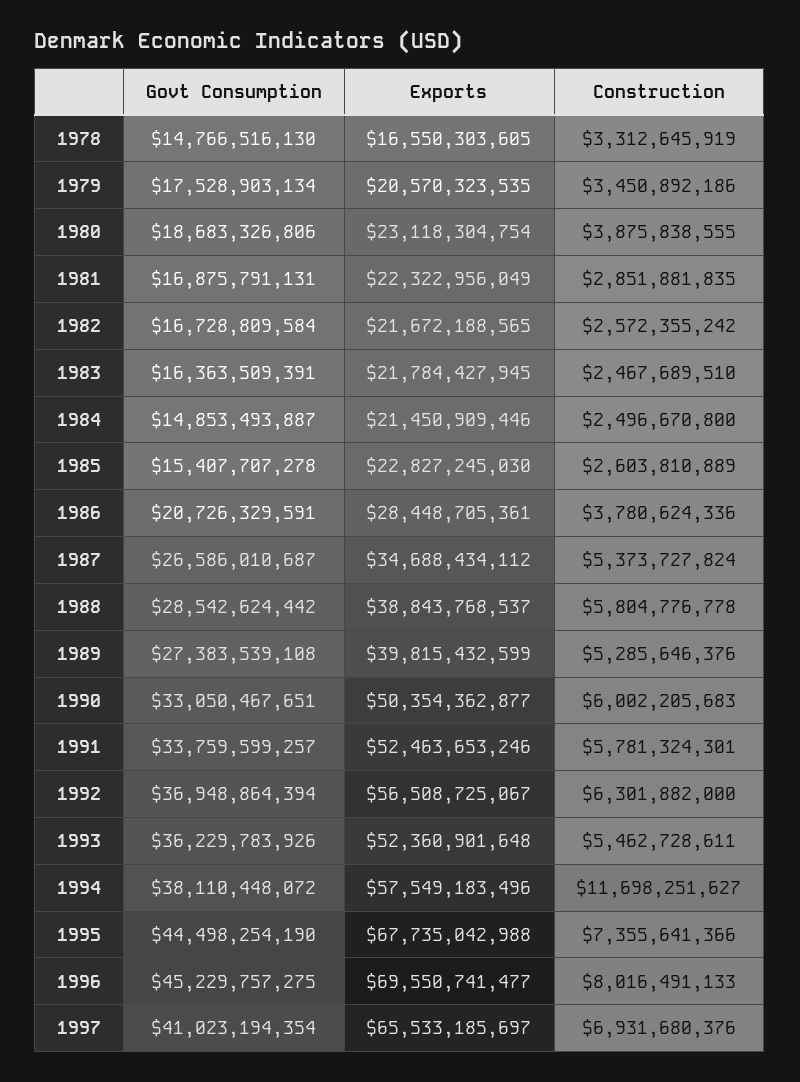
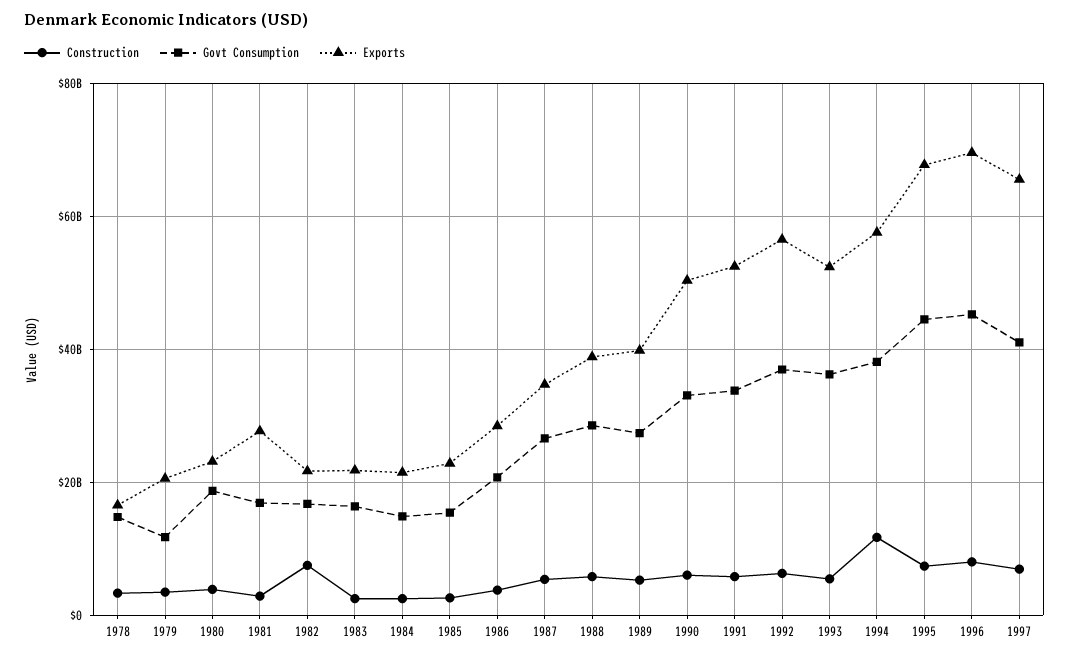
Govt Consumption, 1979: 17528903134 -> 12000000000
Exports, 1981: 22322956049 -> 28000000000
Construction, 1982: 2572355242 -> 8000000000

